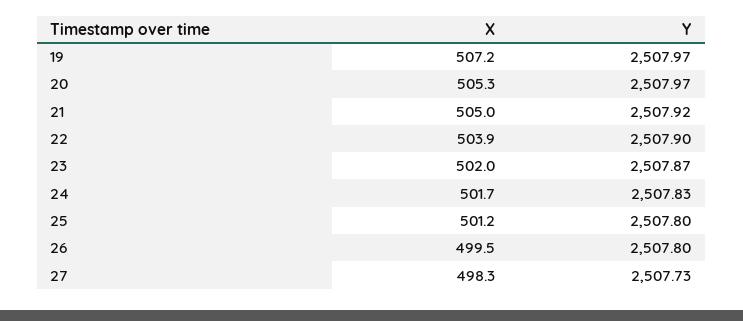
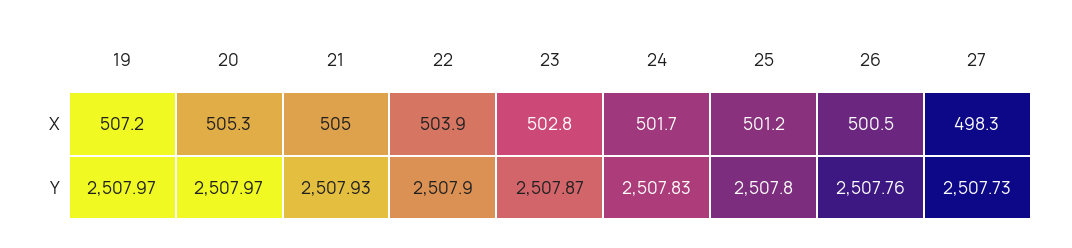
Y, 21: 2507.92 -> 2507.93
X, 23: 502 -> 502.8
X, 26: 499.5 -> 500.5
Y, 26: 2507.8 -> 2507.76

